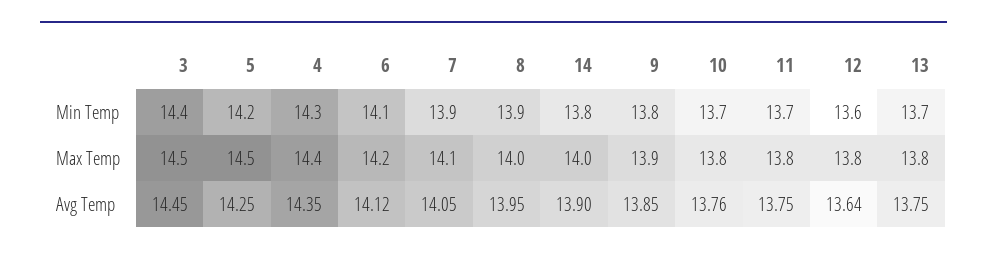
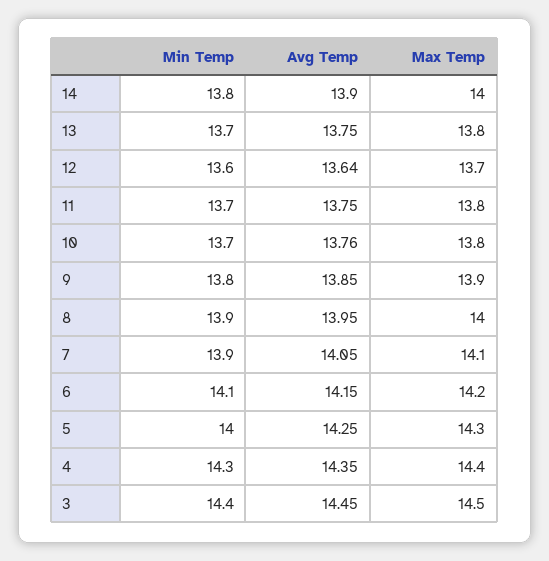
5, Min Temp: 14.2 -> 14
5, Max Temp: 14.5 -> 14.3
12, Max Temp: 13.8 -> 13.7
6, Avg Temp: 14.12 -> 14.15

